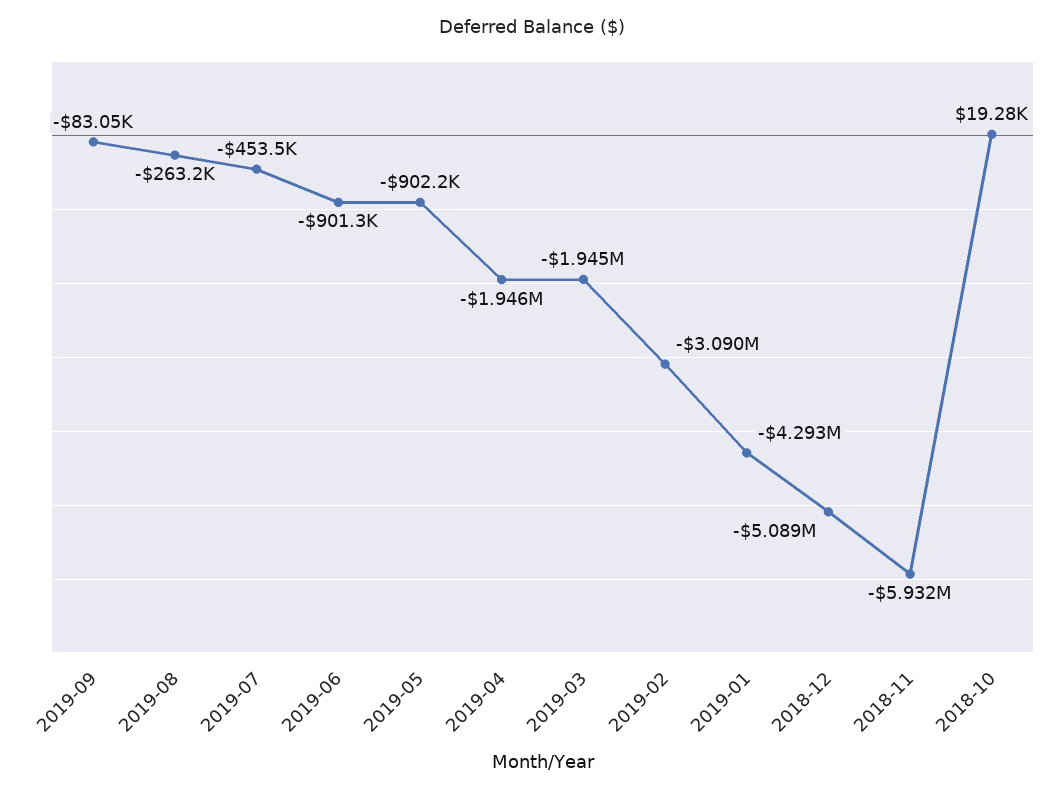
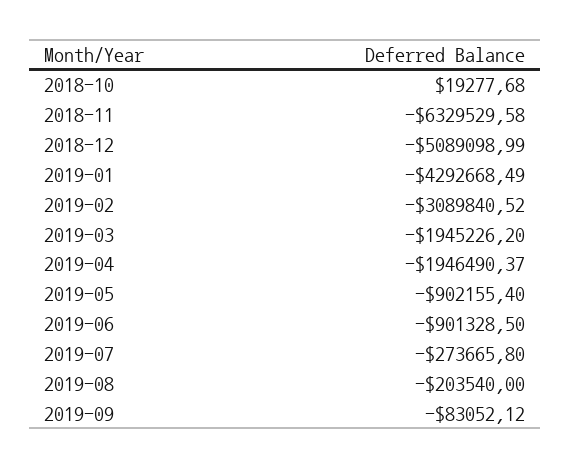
2019-08: -263200 -> -203540
2019-07: -453500 -> -273665.8
2018-11: -5932000 -> -6329529.58

